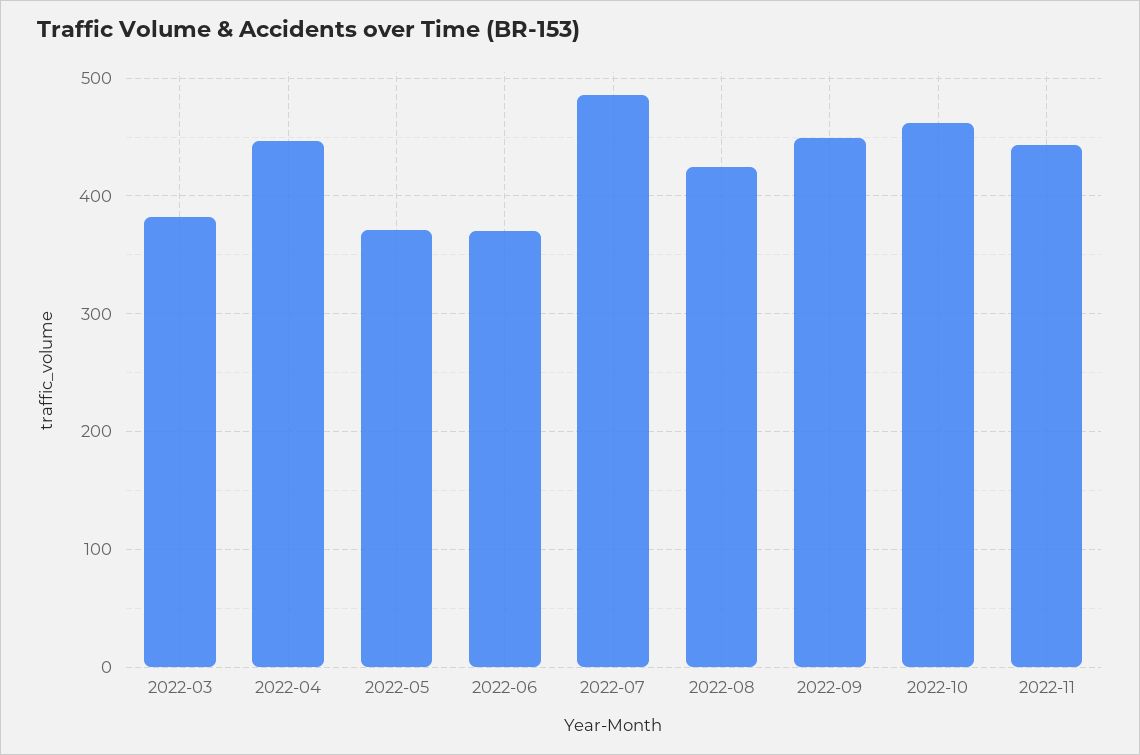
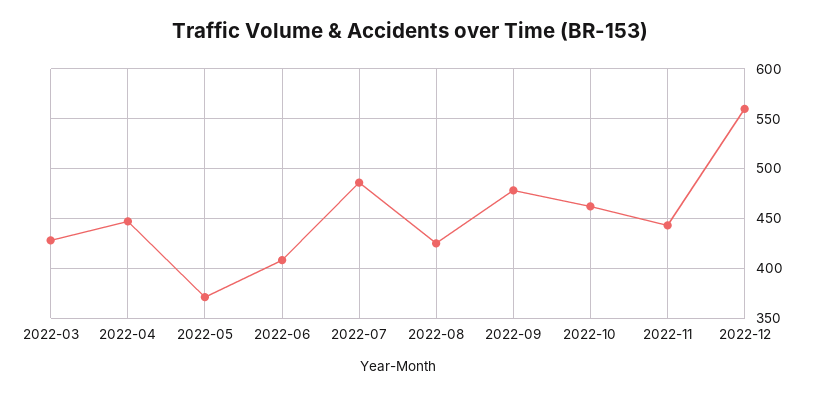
2022-03: 380 -> 430
2022-06: 370 -> 410
2022-09: 450 -> 480
2022-12: none -> 560

